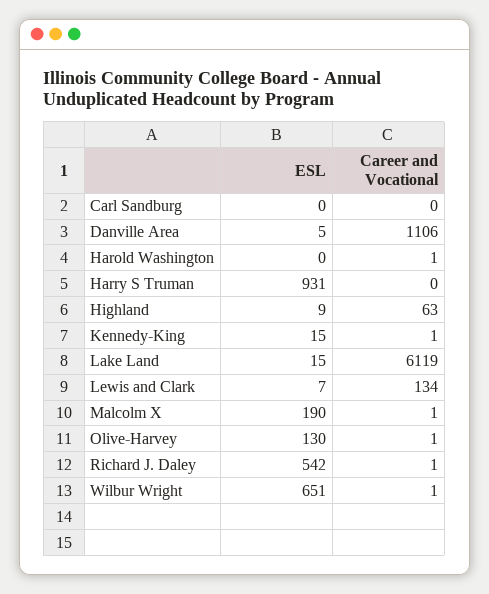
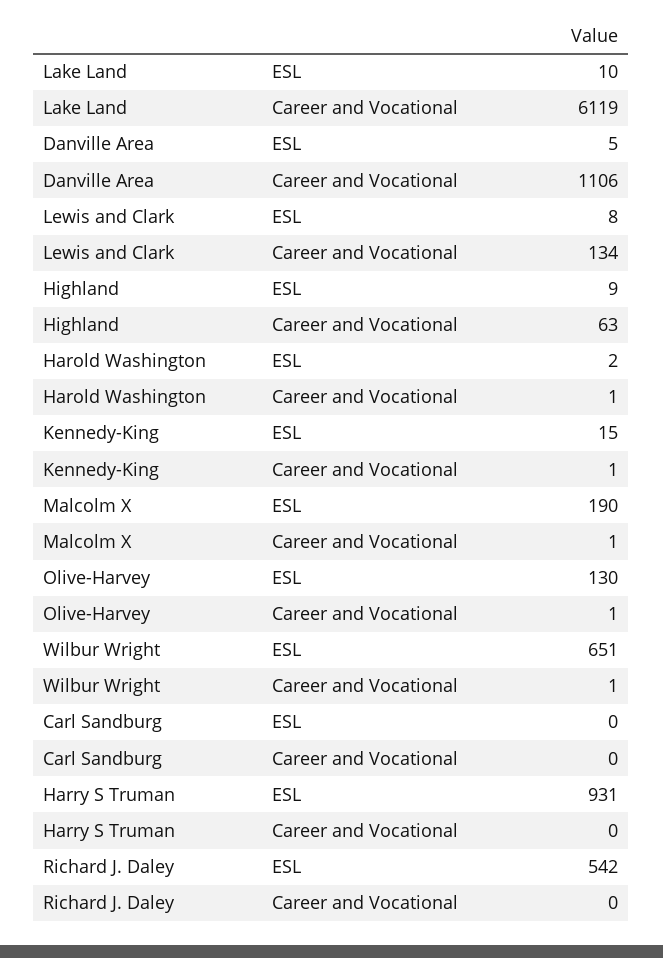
ESL, Harold Washington: 0 -> 2
ESL, Lake Land: 15 -> 10
ESL, Lewis and Clark: 7 -> 8
Career and Vocational, Richard J. Daley: 1 -> 0

